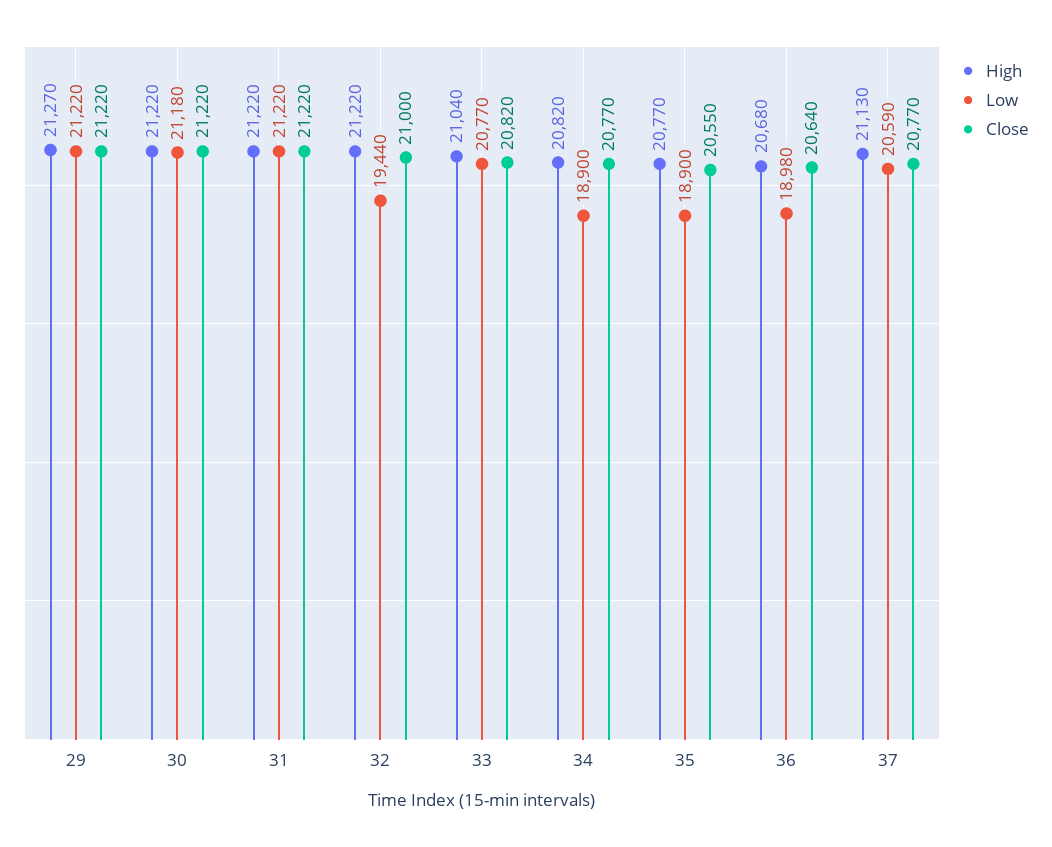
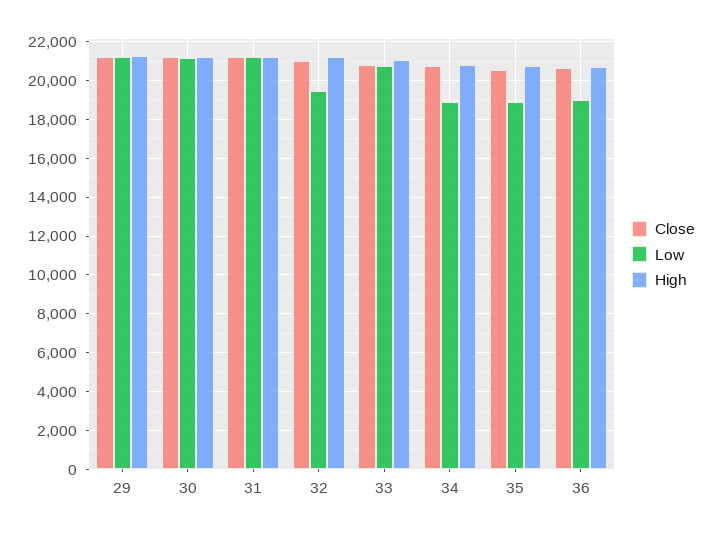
High, 37: 21130 -> none
Low, 37: 20590 -> none
Close, 37: 20770 -> none

